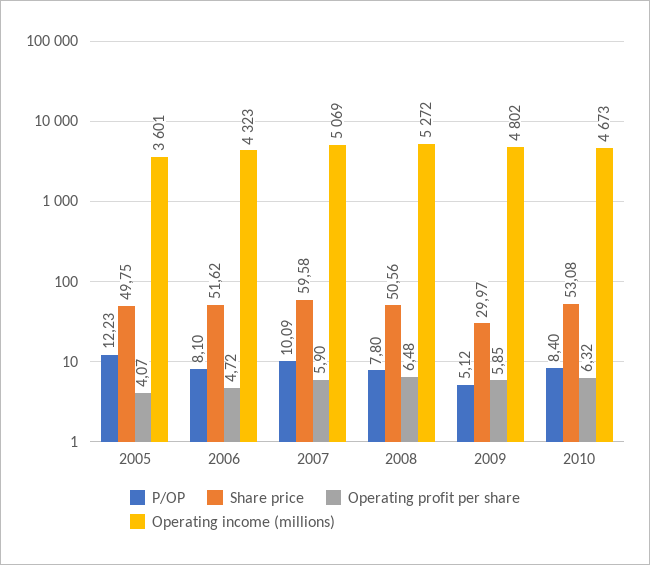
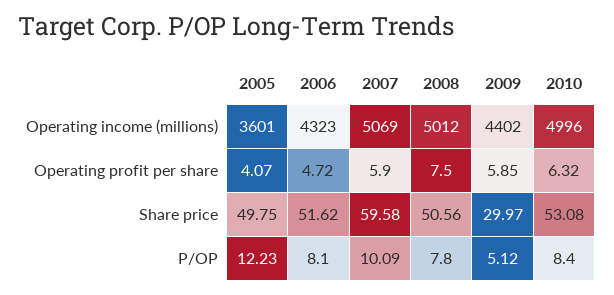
Operating profit per share, 2008: 6.48 -> 7.5
Operating income (millions), 2008: 5272 -> 5012
Operating income (millions), 2009: 4802 -> 4402
Operating income (millions), 2010: 4673 -> 4996

